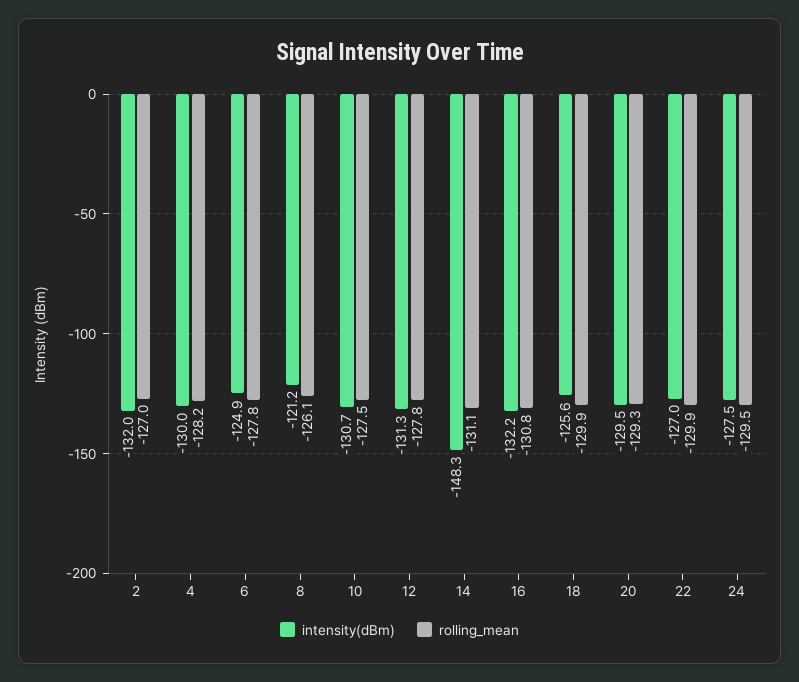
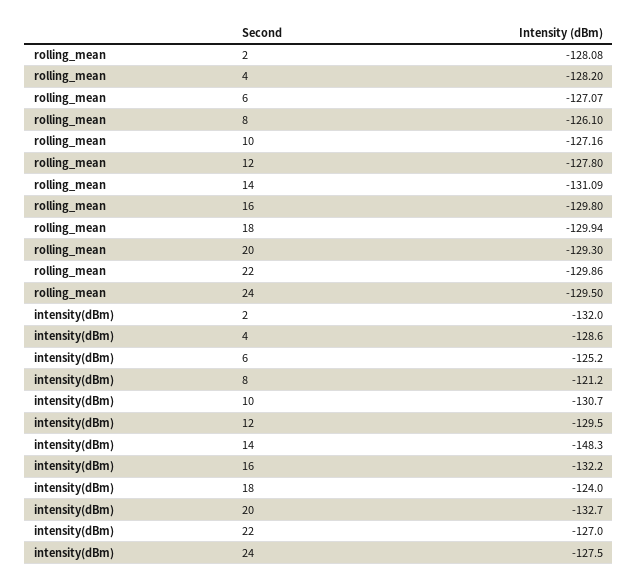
rolling_mean, 2: -127 -> -128.08
intensity(dBm), 4: -130 -> -128.6
intensity(dBm), 6: -124.9 -> -125.2
rolling_mean, 6: -127.8 -> -127.07
rolling_mean, 10: -127.5 -> -127.16
intensity(dBm), 12: -131.3 -> -129.5
rolling_mean, 16: -130.8 -> -129.8
intensity(dBm), 18: -125.6 -> -124
intensity(dBm), 20: -129.5 -> -132.7

